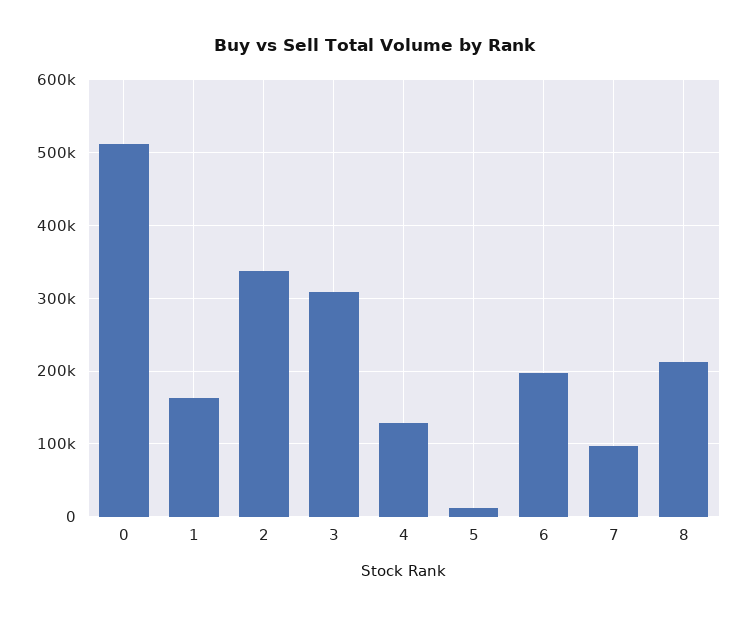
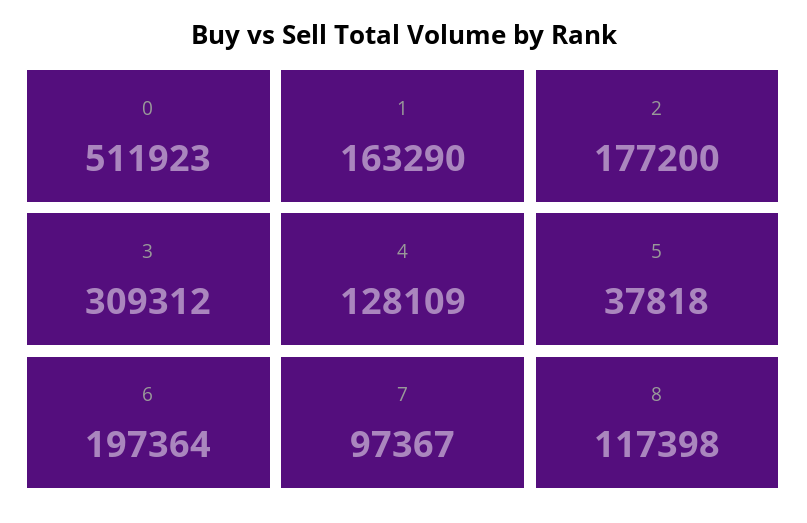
2: 340000 -> 177200
5: 10000 -> 37818
8: 210000 -> 117398

